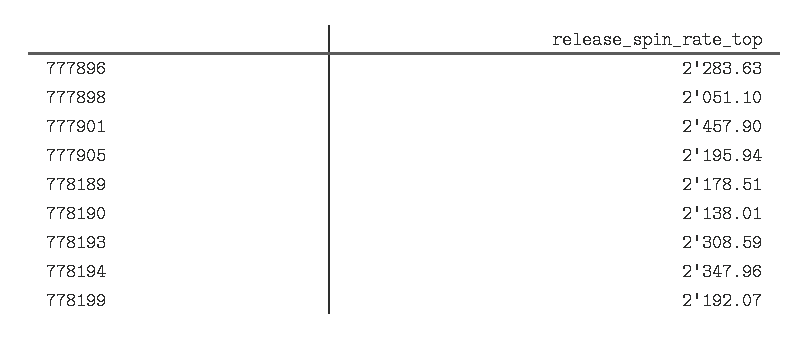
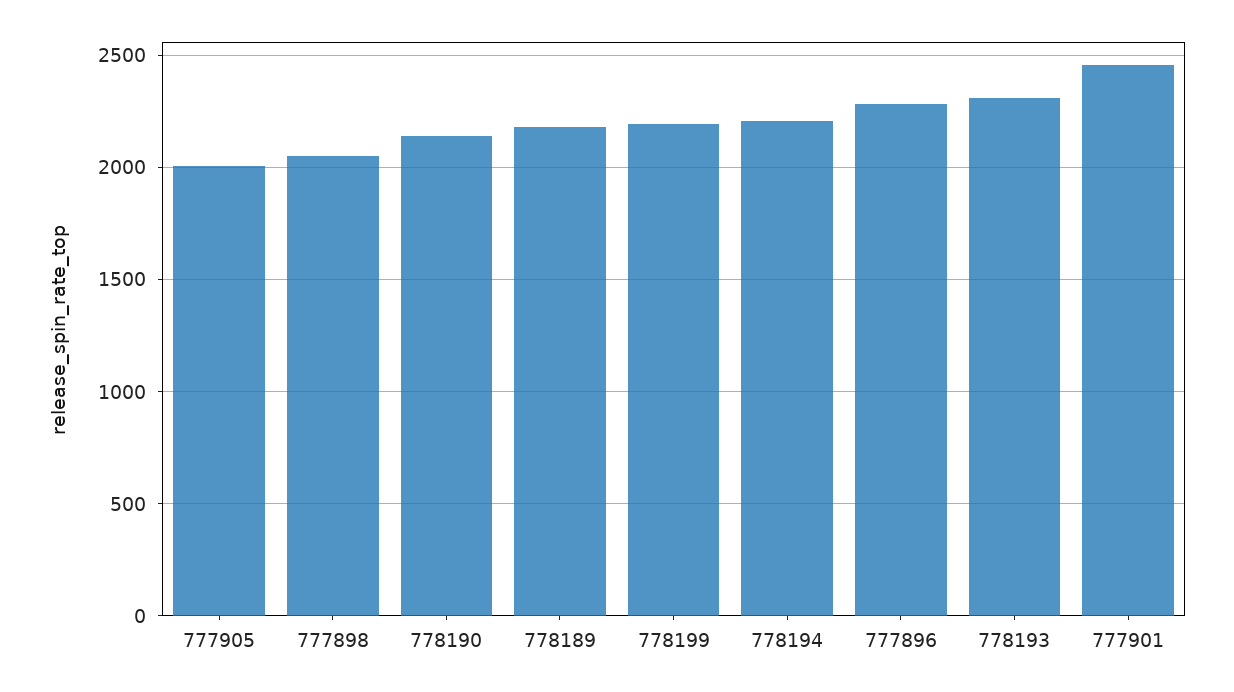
777905: 2195.94 -> 2000
778194: 2347.96 -> 2200

